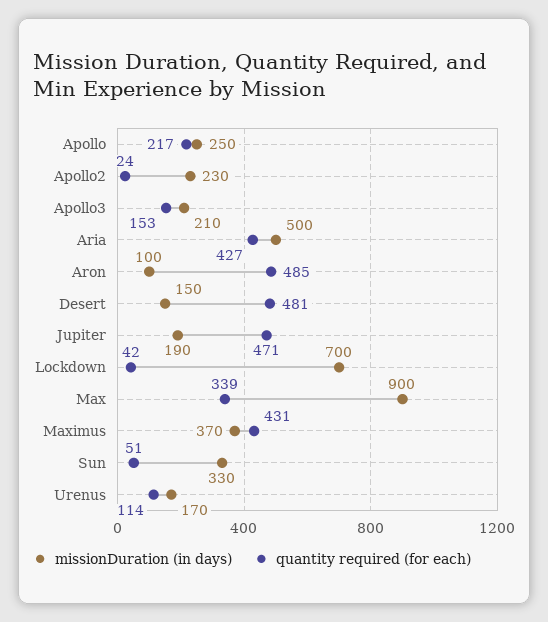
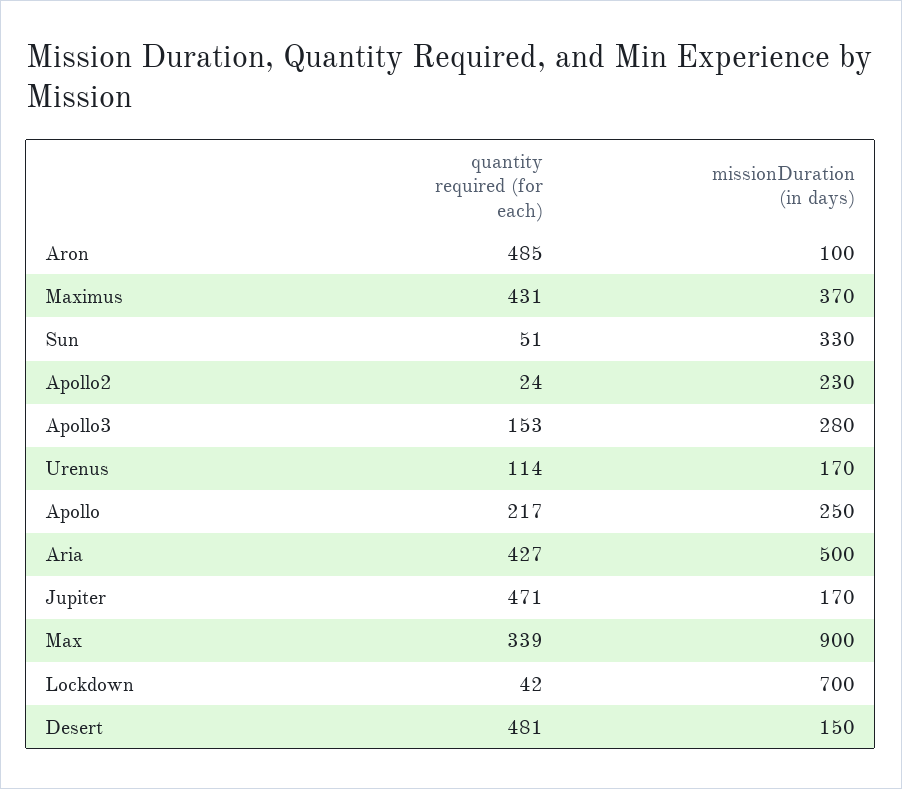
missionDuration (in days), Apollo3: 210 -> 280
missionDuration (in days), Jupiter: 190 -> 170

